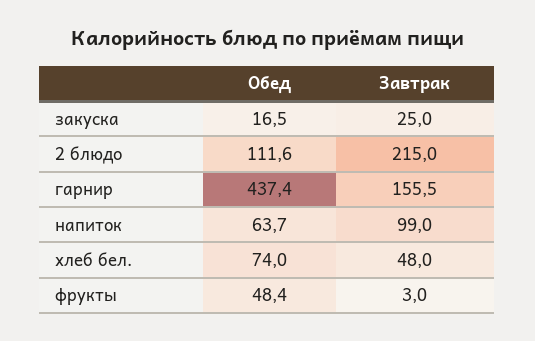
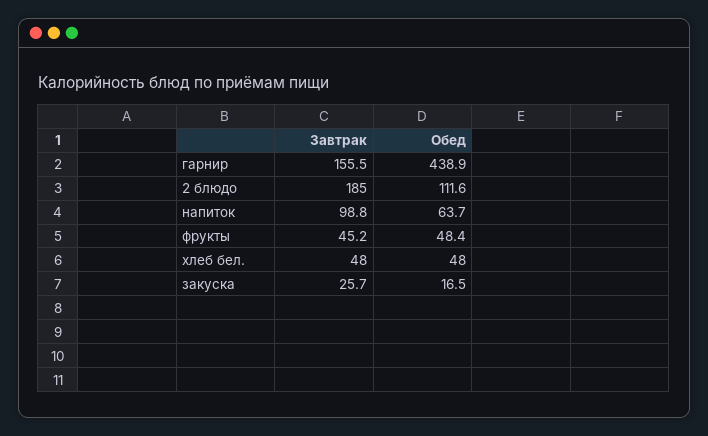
Завтрак, закуска: 25 -> 25.7
Завтрак, 2 блюдо: 215 -> 185
Обед, гарнир: 437.4 -> 438.9
Завтрак, напиток: 99 -> 98.8
Обед, хлеб бел.: 74 -> 48
Завтрак, фрукты: 3 -> 45.2

